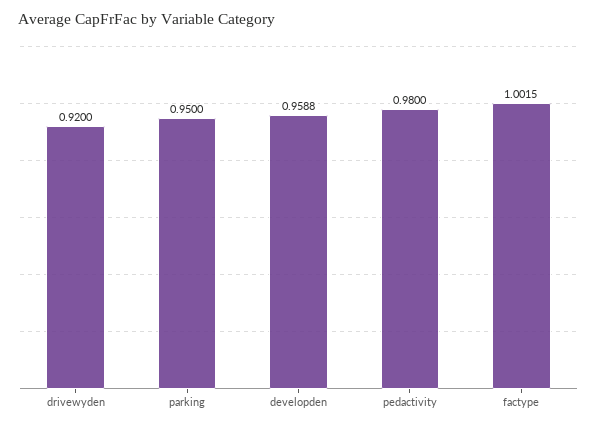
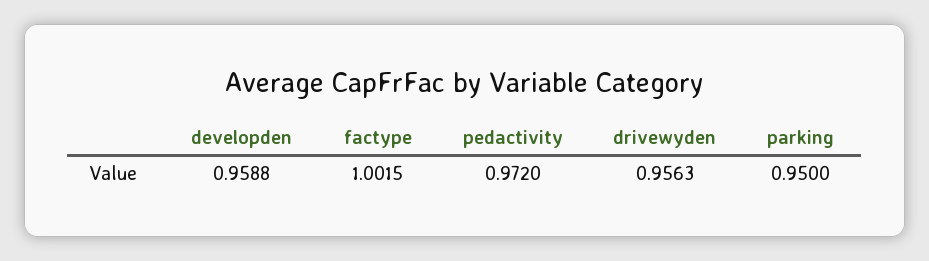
drivewyden: 0.92 -> 0.9563
pedactivity: 0.98 -> 0.972

